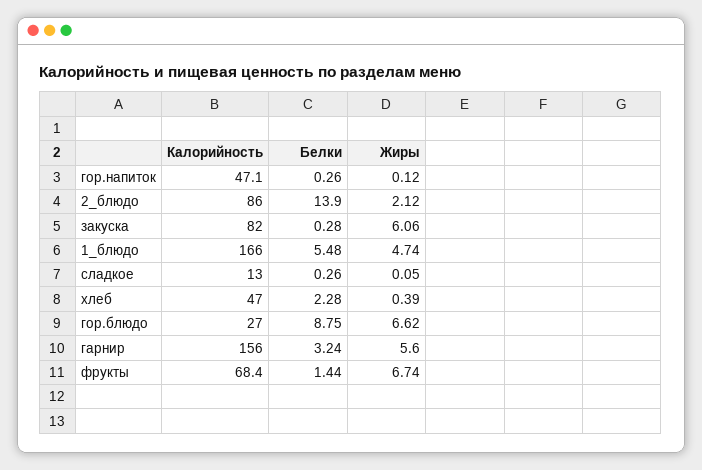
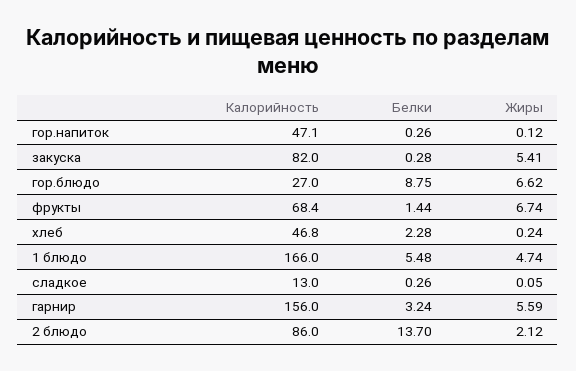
Белки, 2_блюдо: 13.9 -> 13.7
Жиры, закуска: 6.06 -> 5.41
Калорийность, хлеб: 47 -> 46.8
Жиры, хлеб: 0.39 -> 0.24
Жиры, гарнир: 5.6 -> 5.59

